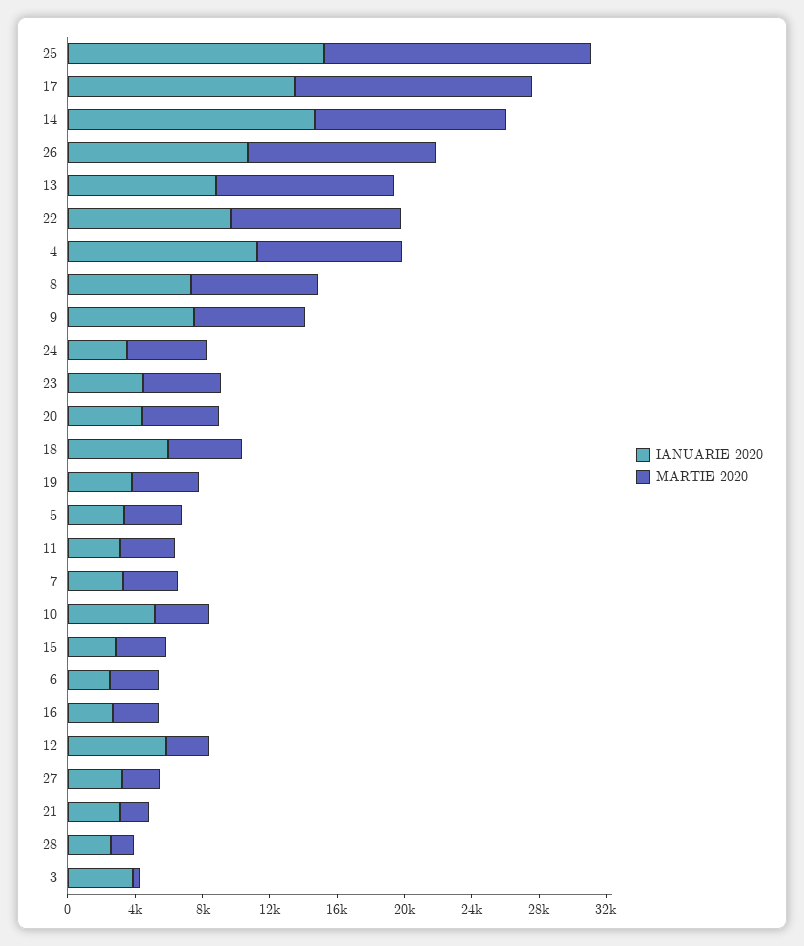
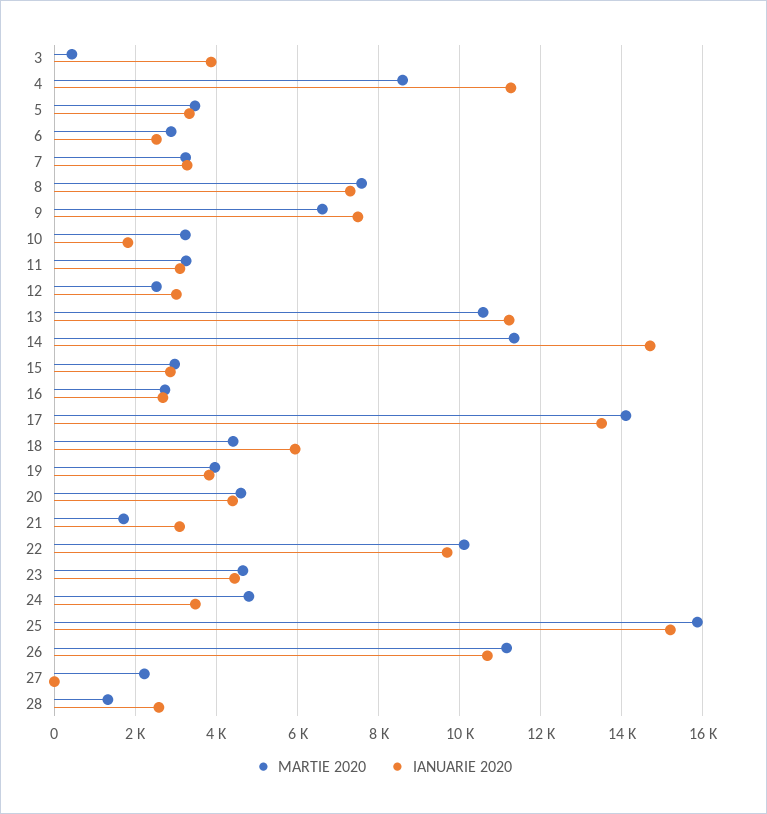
IANUARIE 2020, 13: 9000 -> 11200
IANUARIE 2020, 10: 5000 -> 1800
IANUARIE 2020, 12: 6000 -> 3000
IANUARIE 2020, 27: 3000 -> 0

